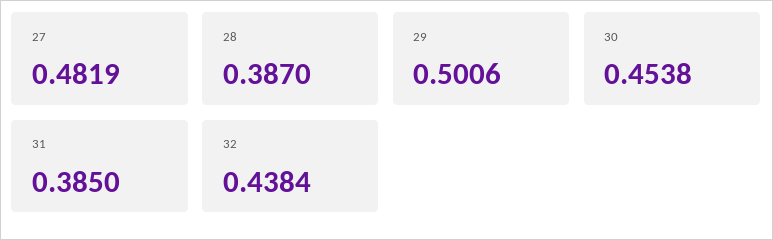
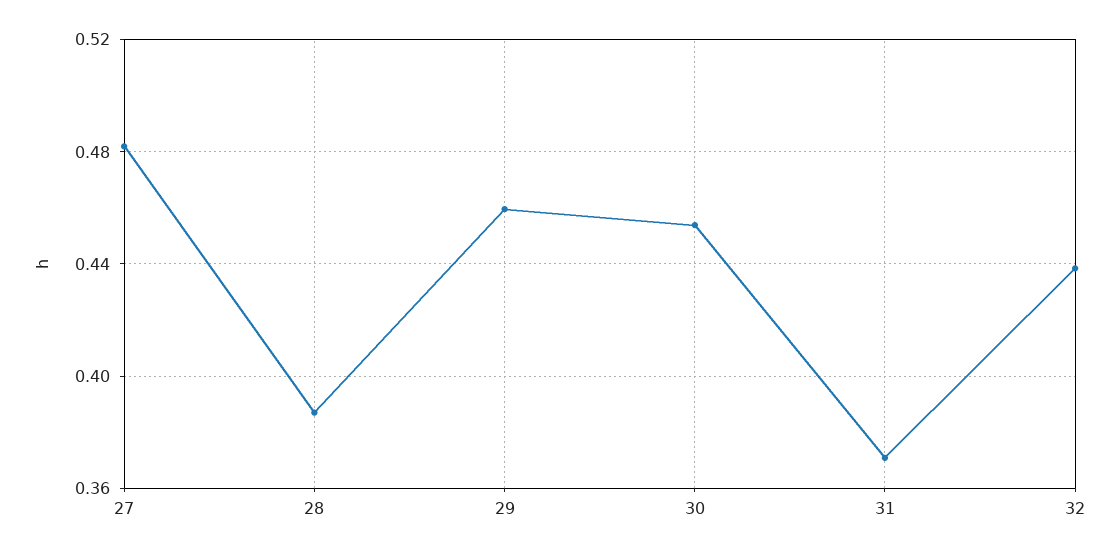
29: 0.5006 -> 0.46
31: 0.385 -> 0.37

